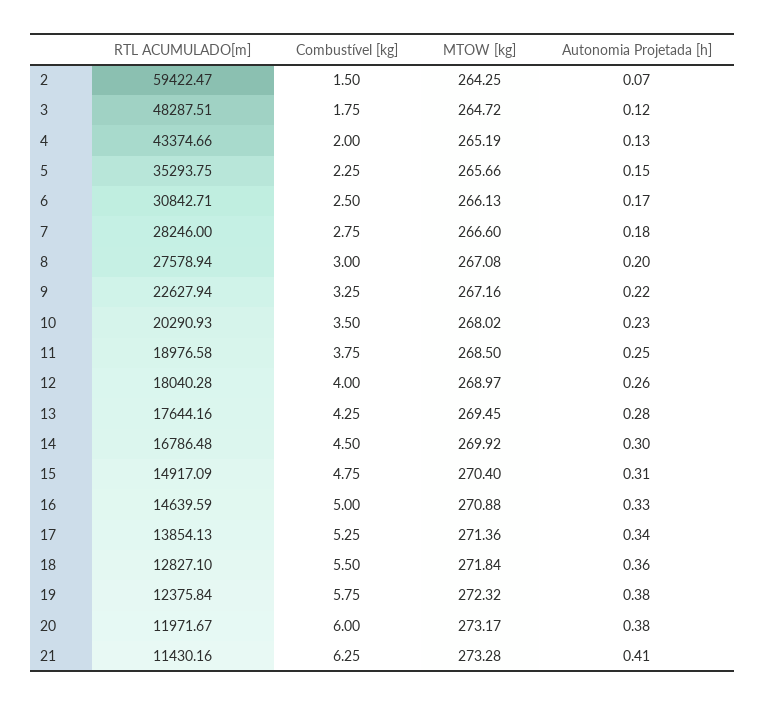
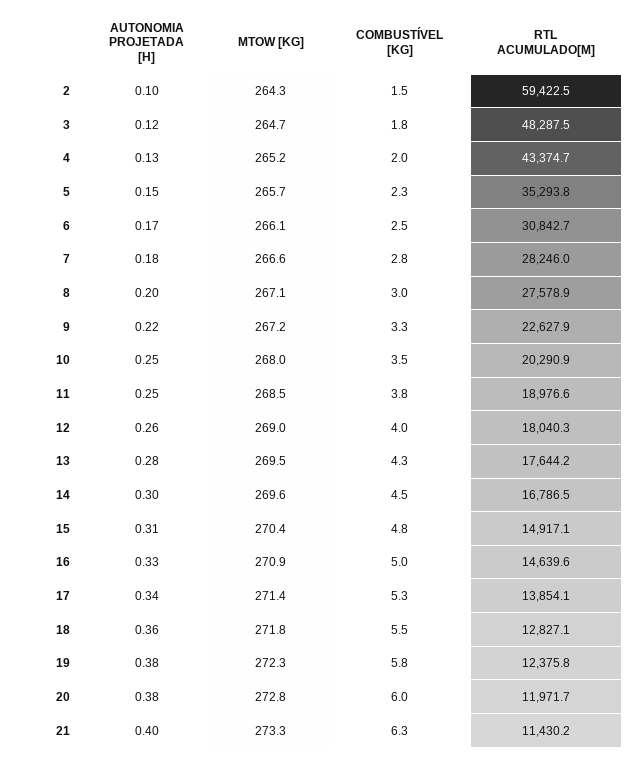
Autonomia Projetada [h], 2: 0.07 -> 0.1
Autonomia Projetada [h], 10: 0.23 -> 0.25
MTOW [kg], 14: 269.92 -> 269.6
MTOW [kg], 20: 273.17 -> 272.8
Autonomia Projetada [h], 21: 0.41 -> 0.4

